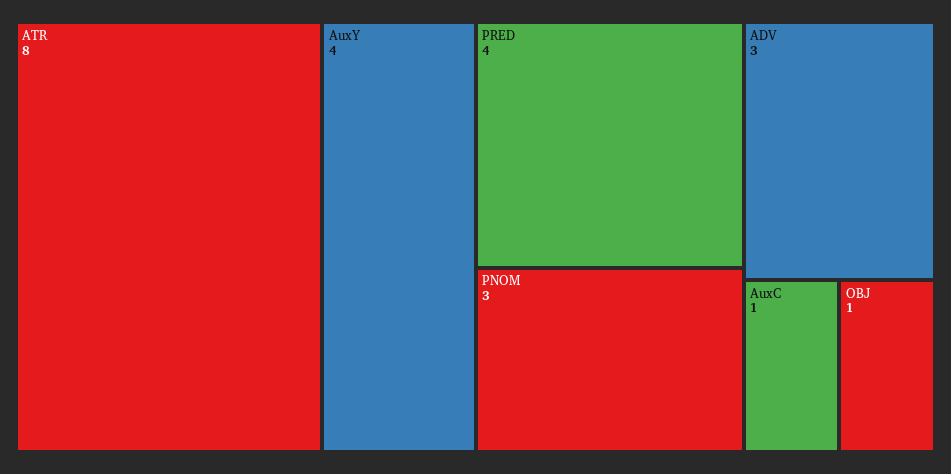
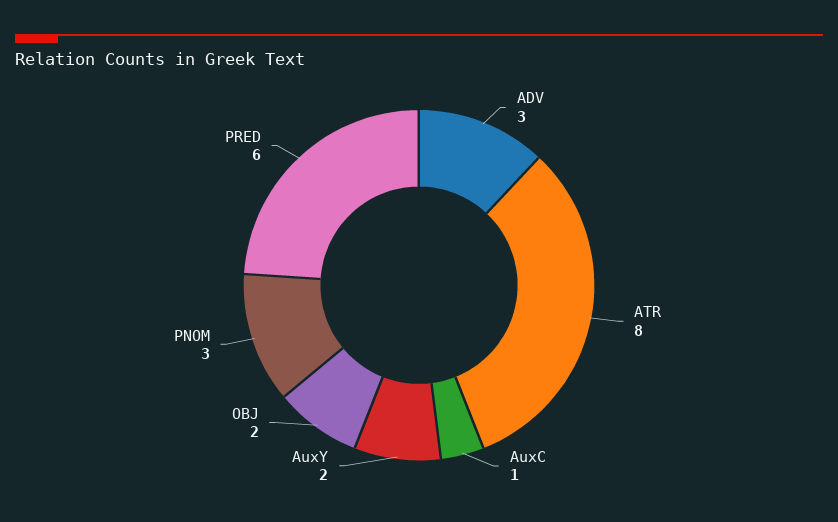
AuxY: 4 -> 2
PRED: 4 -> 6
OBJ: 1 -> 2

